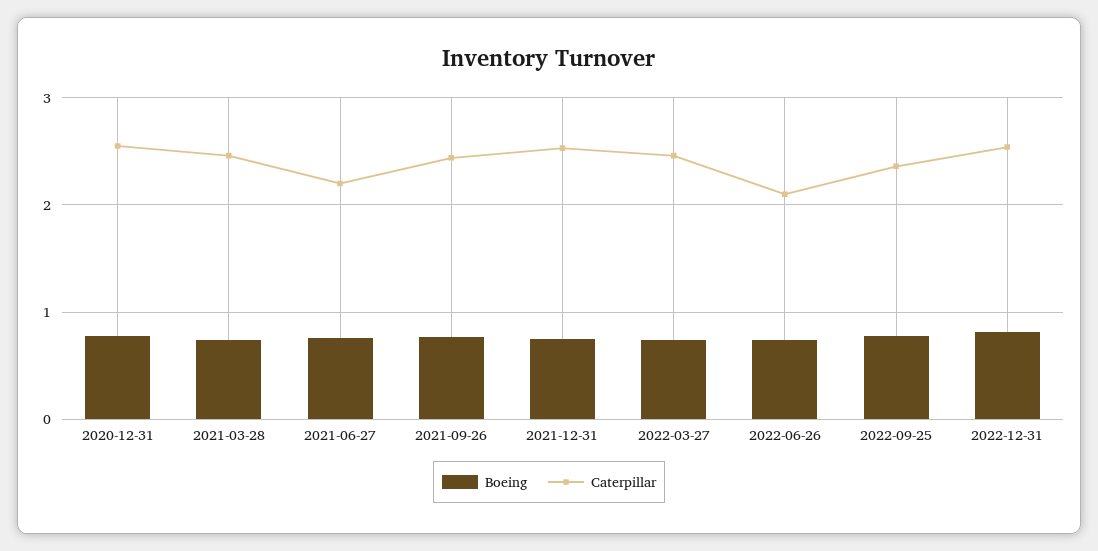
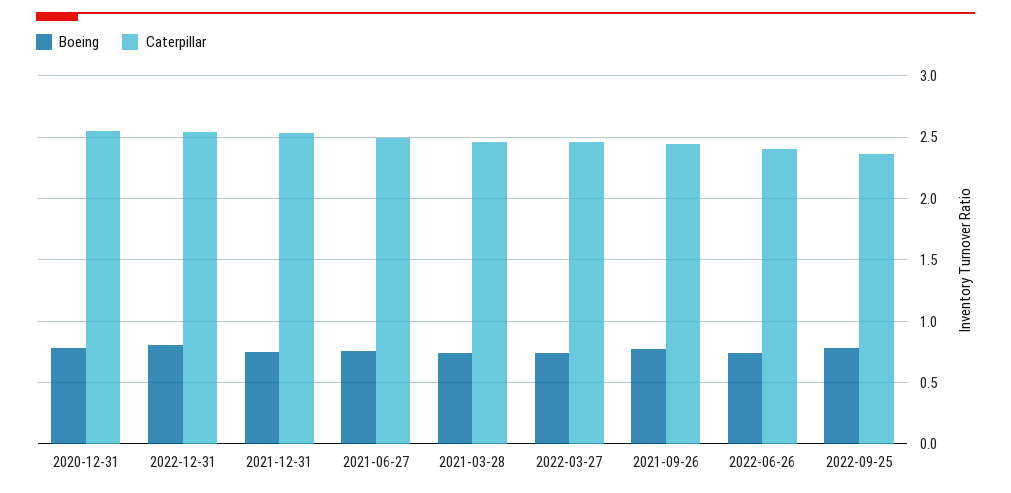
Caterpillar, 2021-06-27: 2.2 -> 2.5
Caterpillar, 2022-06-26: 2.1 -> 2.4

